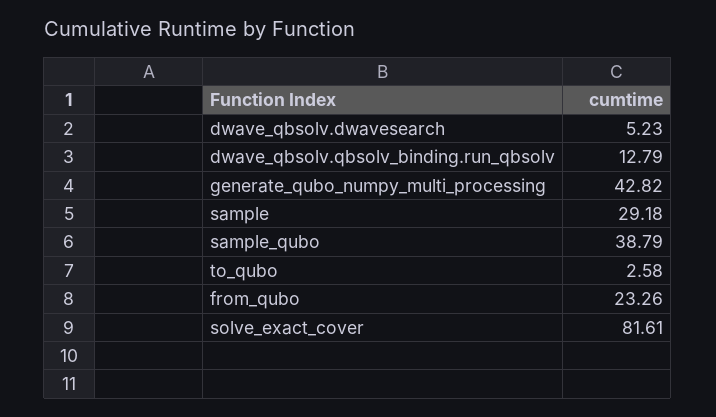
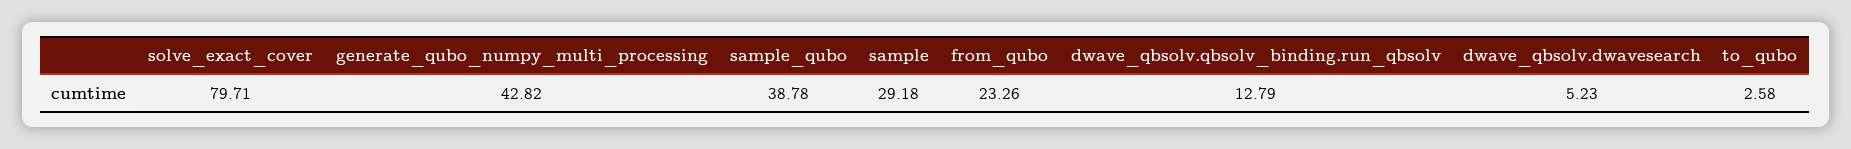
sample_qubo: 38.79 -> 38.78
solve_exact_cover: 81.61 -> 79.71

